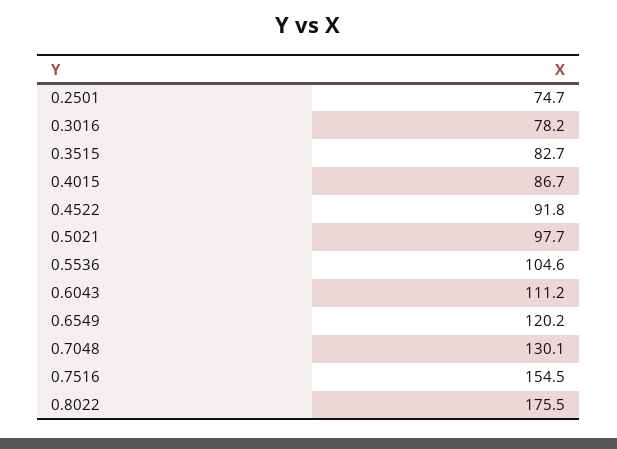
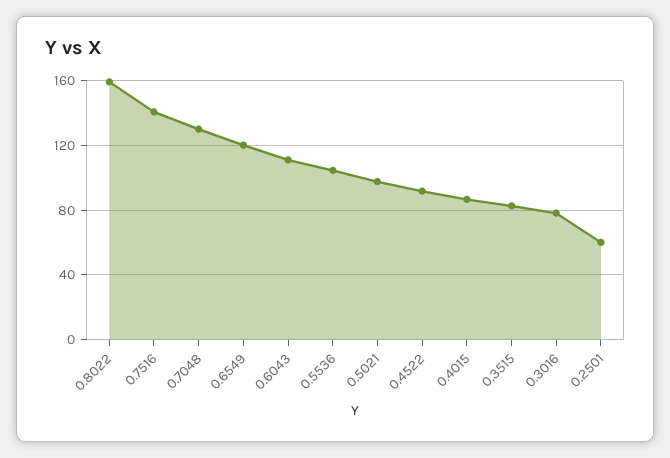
0.2501: 74.7 -> 60
0.7516: 154.5 -> 140
0.8022: 175.5 -> 160

